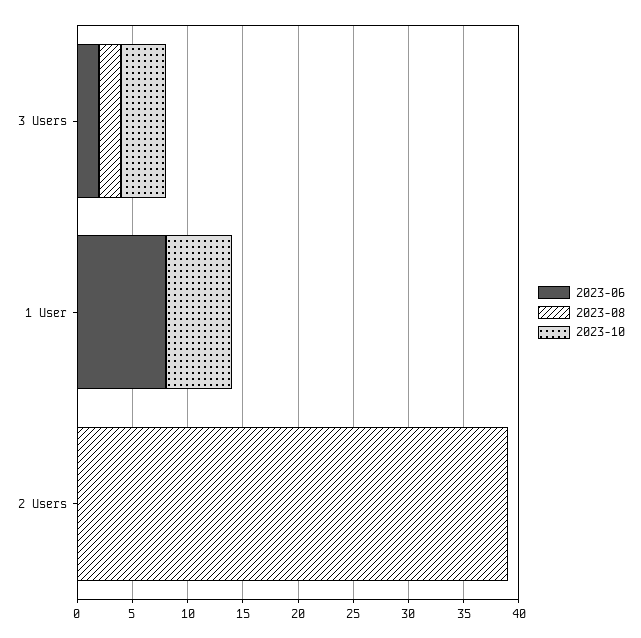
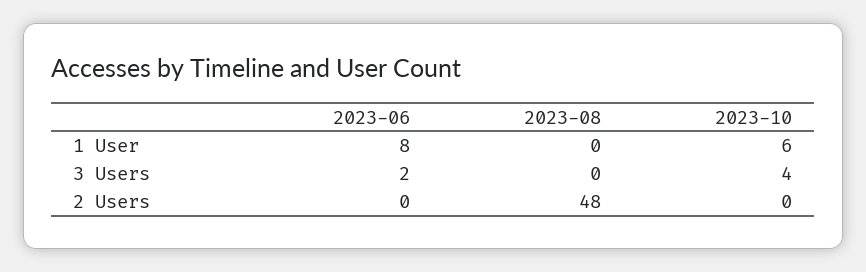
2023-08, 3 Users: 2 -> 0
2023-08, 2 Users: 39 -> 48

